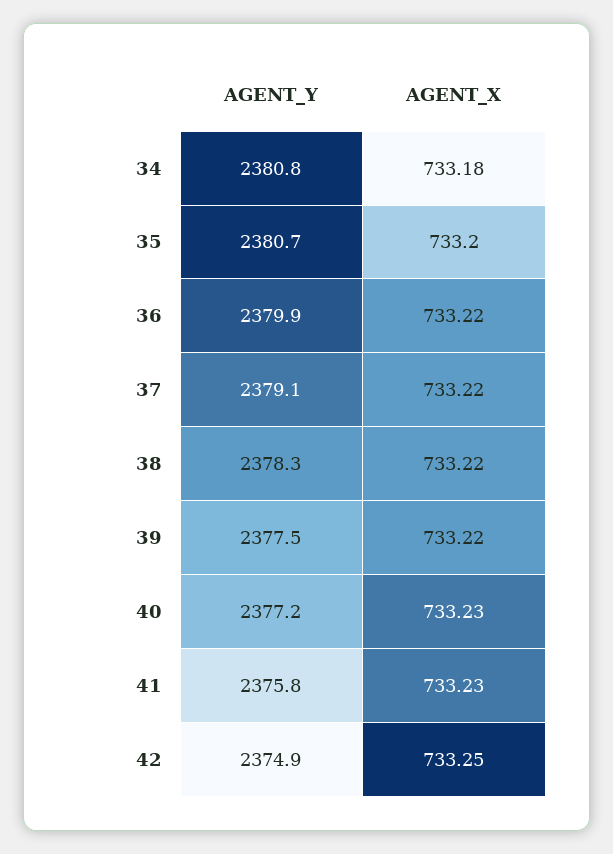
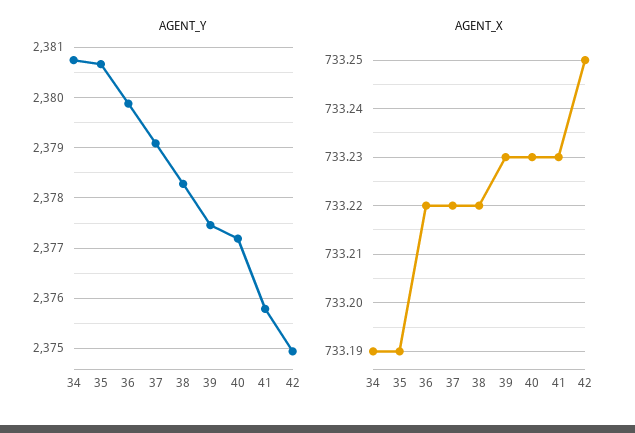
AGENT_X, 34: 733.18 -> 733.19
AGENT_X, 35: 733.2 -> 733.19
AGENT_X, 39: 733.22 -> 733.23

